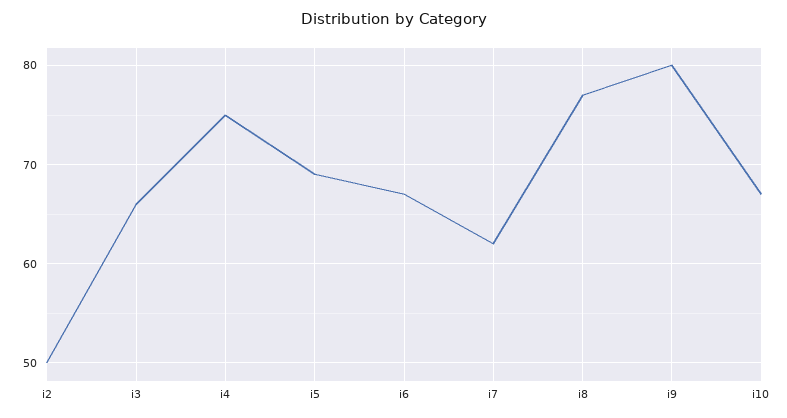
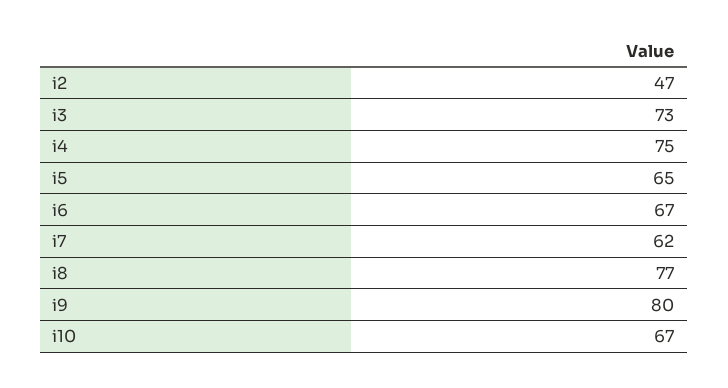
i2: 50 -> 47
i3: 66 -> 73
i5: 69 -> 65

